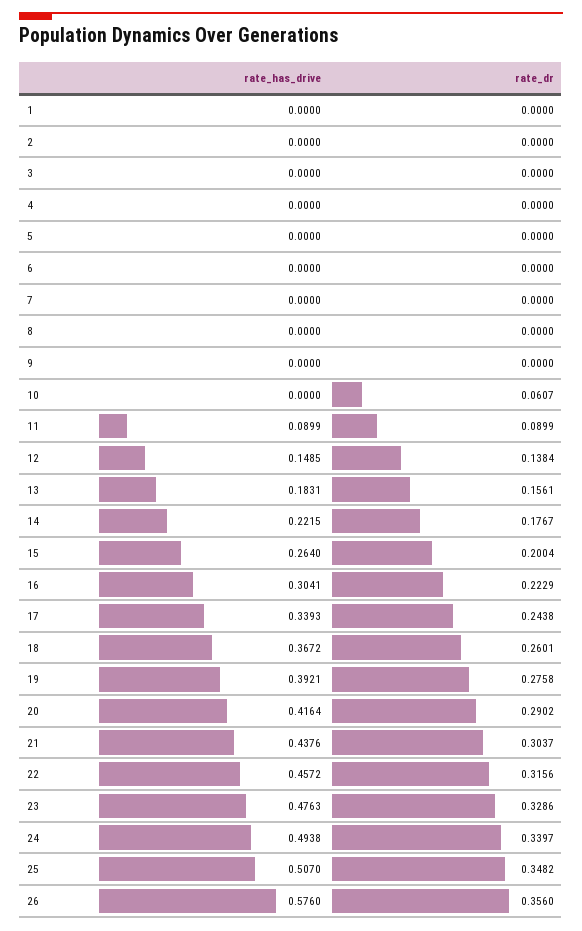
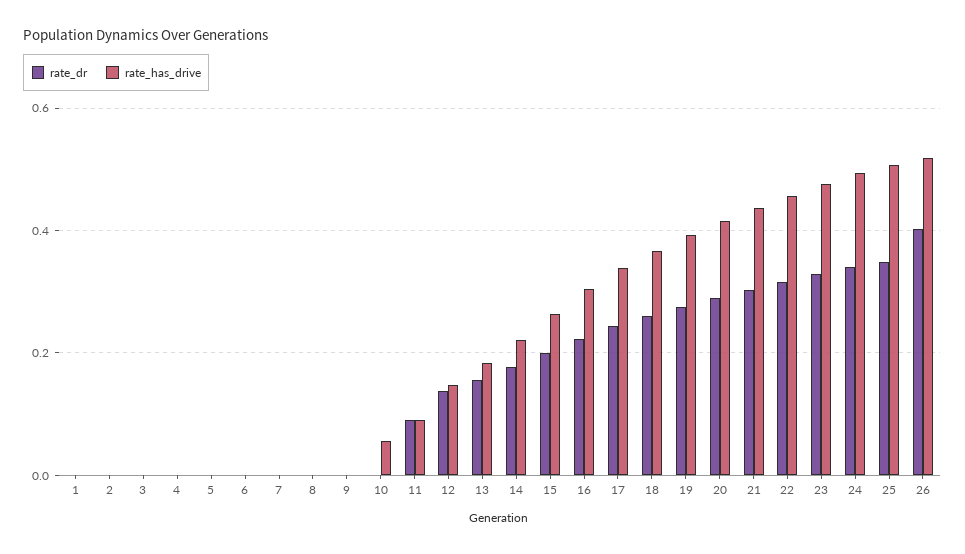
rate_has_drive, 10: 0 -> 0.06
rate_dr, 10: 0.0607 -> 0
rate_has_drive, 26: 0.576 -> 0.52
rate_dr, 26: 0.356 -> 0.4

